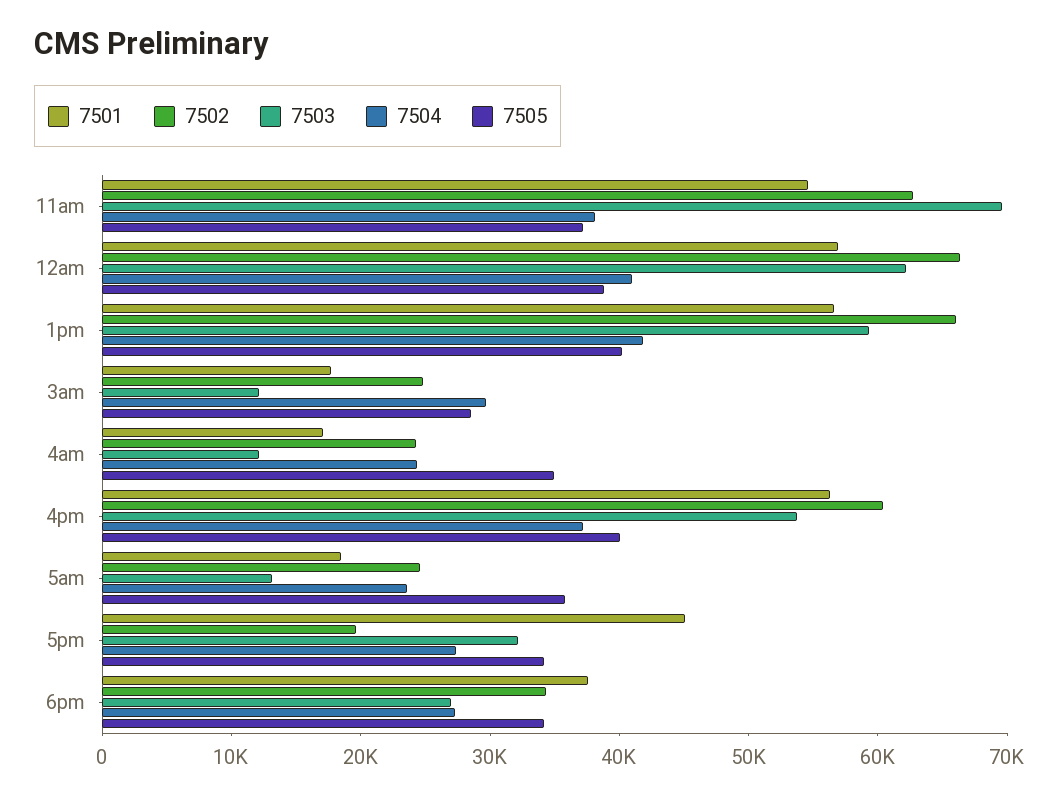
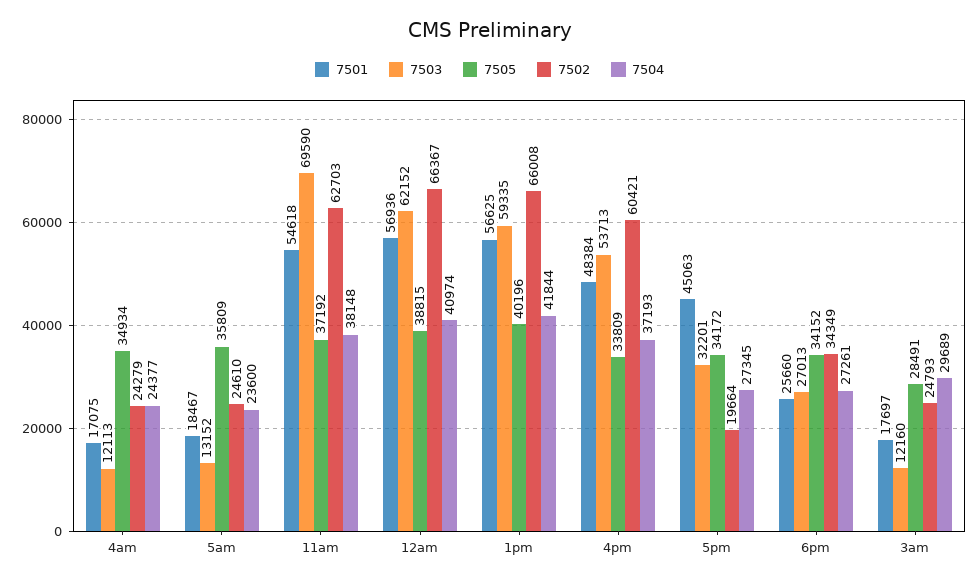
7501, 4pm: 56000 -> 48384
7505, 4pm: 40000 -> 33809
7501, 6pm: 38000 -> 25660

